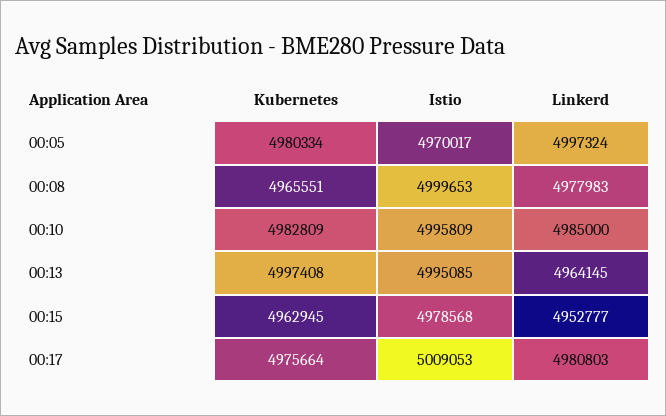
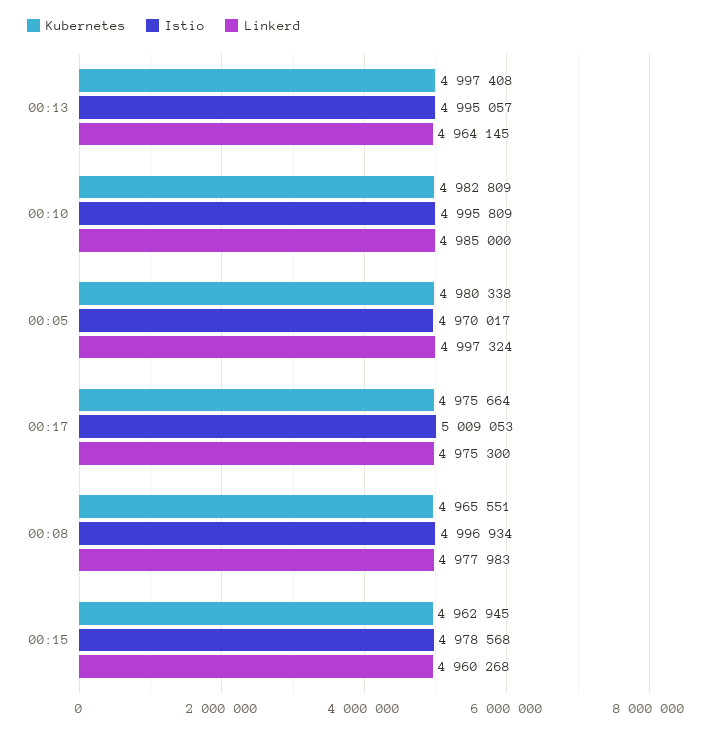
Kubernetes, 00:05: 4980334 -> 4980338
Istio, 00:08: 4999653 -> 4996934
Istio, 00:13: 4995085 -> 4995057
Linkerd, 00:15: 4952777 -> 4960268
Linkerd, 00:17: 4980803 -> 4975300

